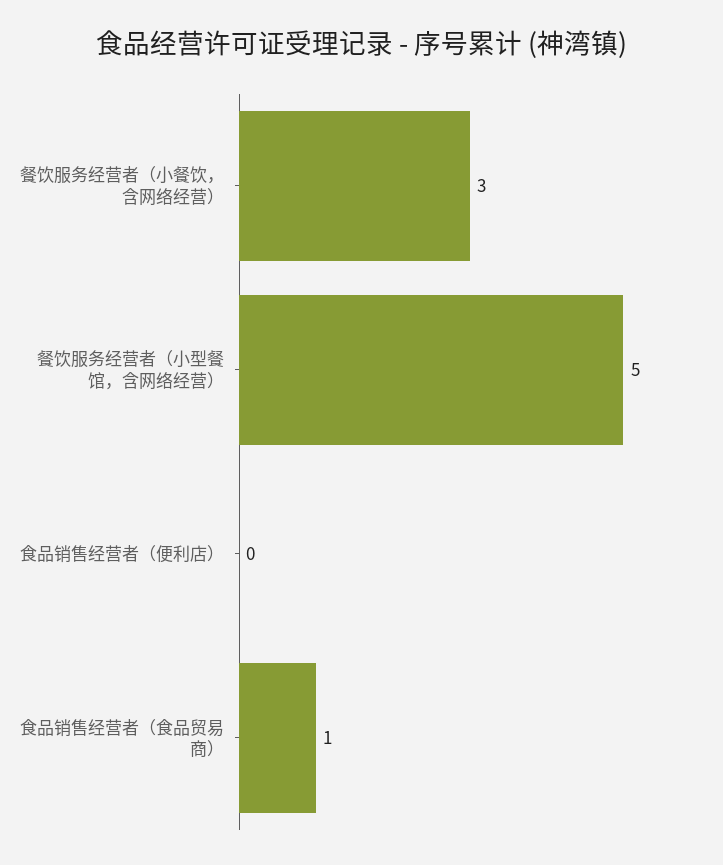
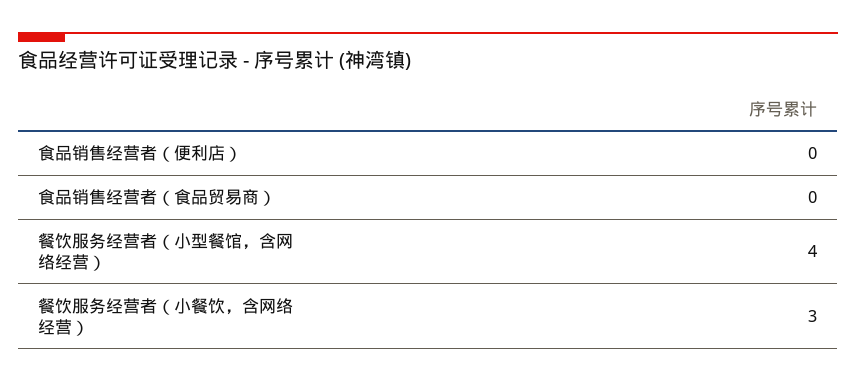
餐饮服务经营者（小型餐馆，含网络经营）: 5 -> 4
食品销售经营者（食品贸易商）: 1 -> 0

